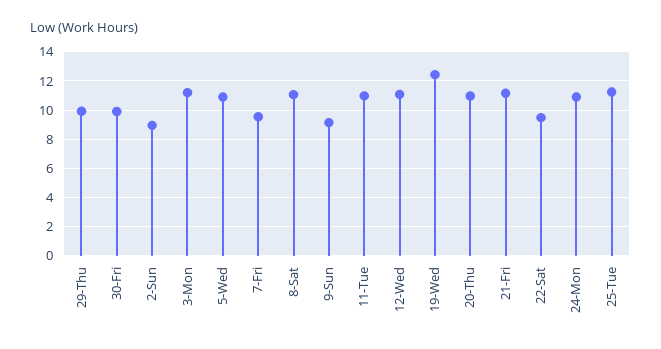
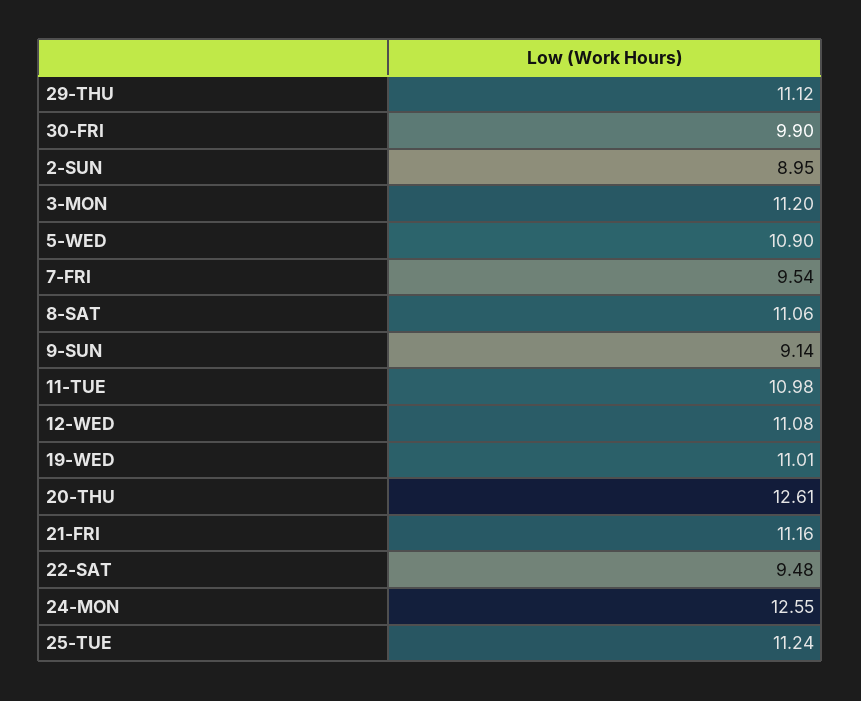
29-Thu: 10 -> 11.12
19-Wed: 12.5 -> 11.01
20-Thu: 11 -> 12.61
24-Mon: 11 -> 12.55

